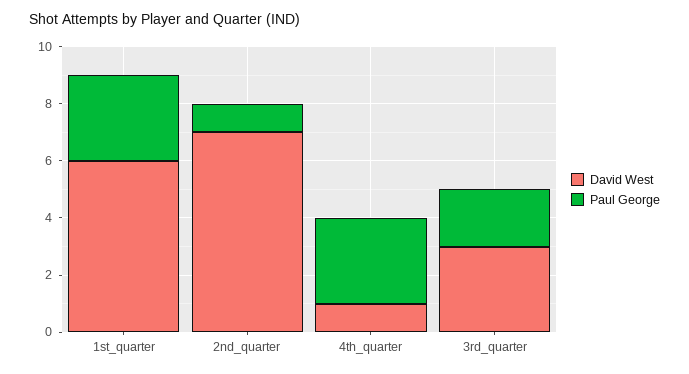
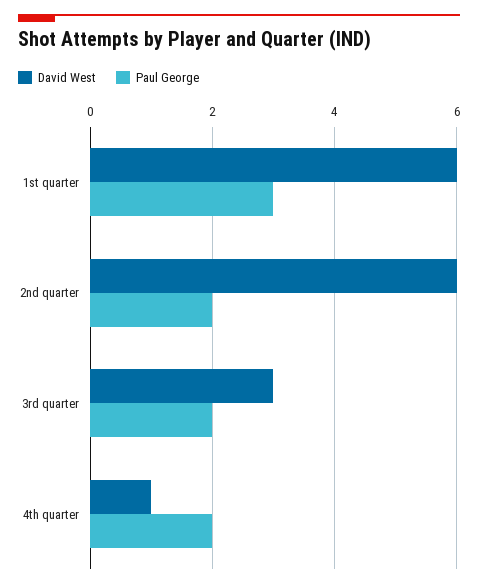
David West, 2nd_quarter: 7 -> 6
Paul George, 2nd_quarter: 1 -> 2
Paul George, 4th_quarter: 3 -> 2

